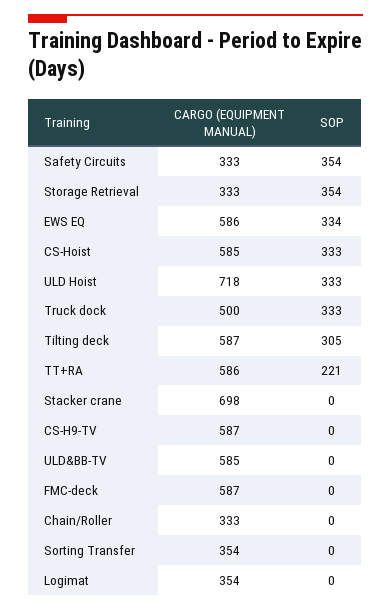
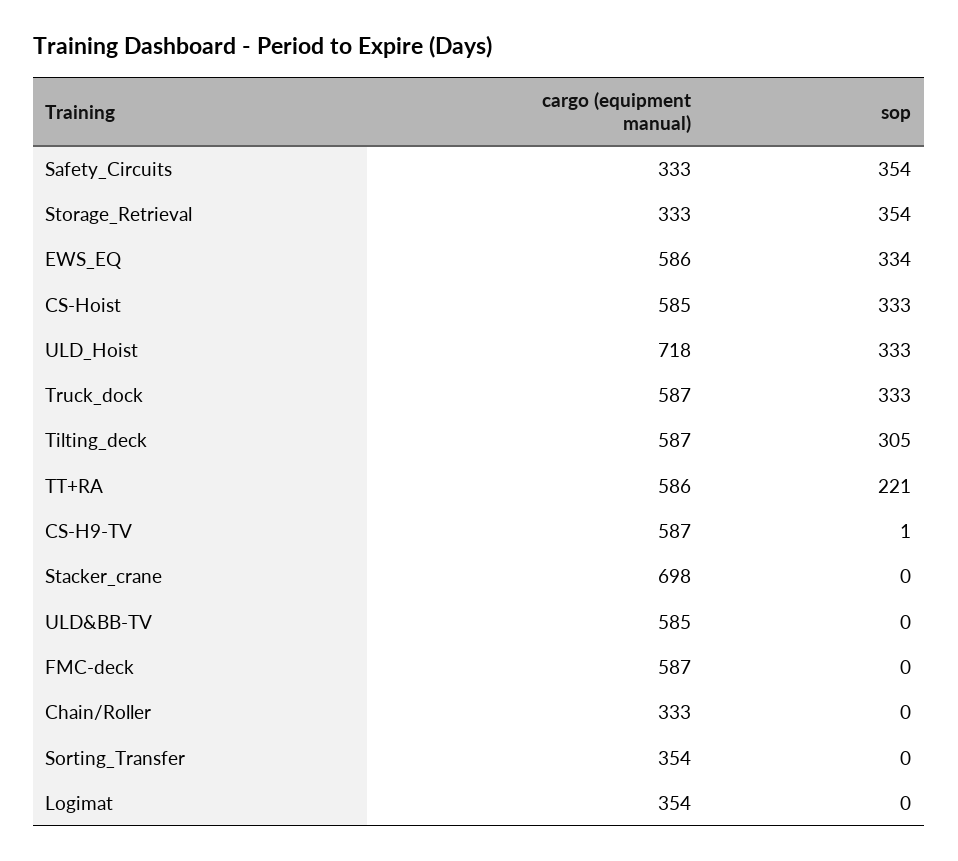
CARGO (EQUIPMENT MANUAL), Truck dock: 500 -> 587
SOP, CS-H9-TV: 0 -> 1

